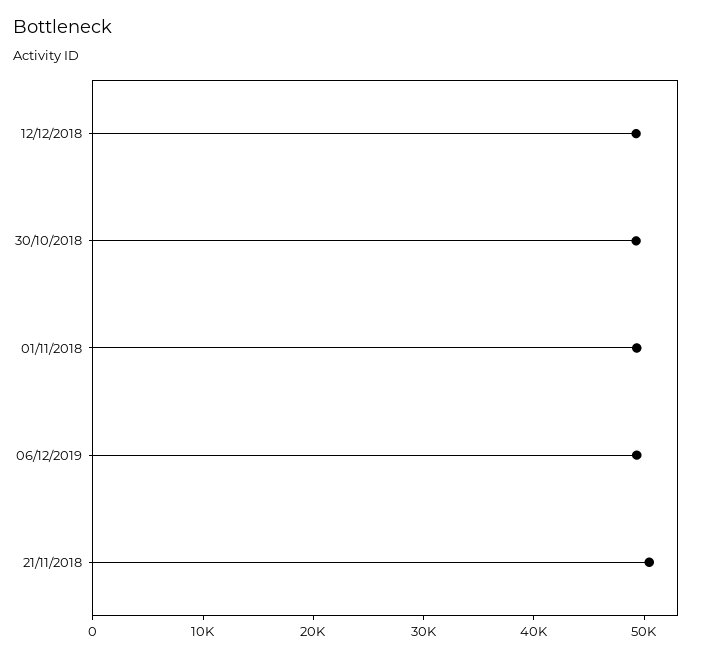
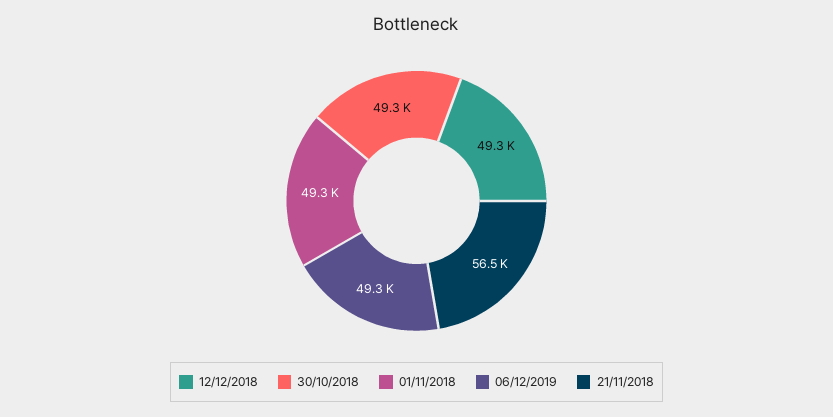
21/11/2018: 50000 -> 56500

